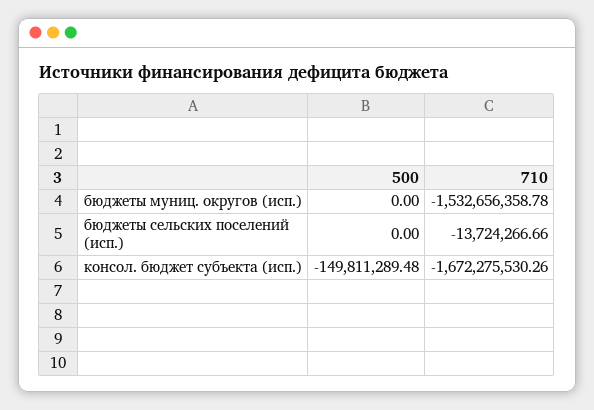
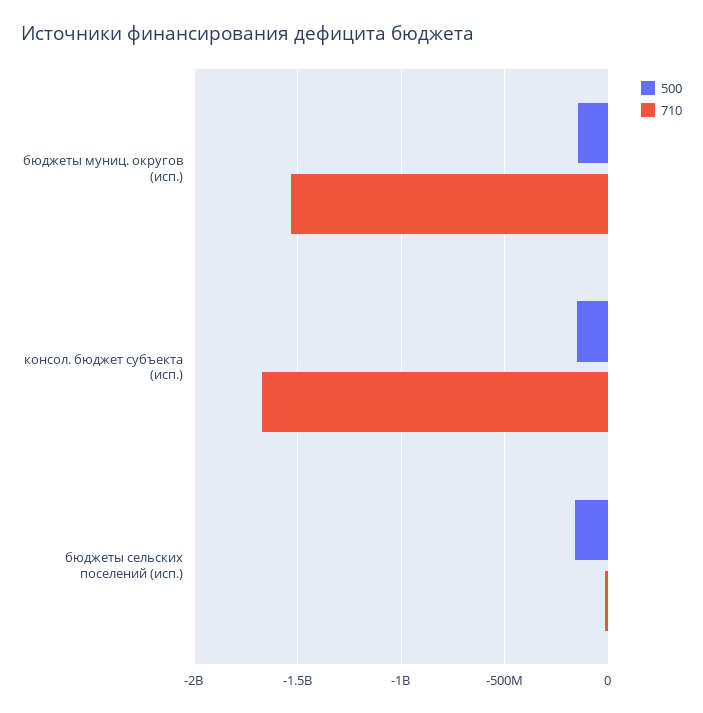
500, бюджеты муниц. округов (исп.): 0 -> -150000000
500, бюджеты сельских поселений (исп.): 0 -> -150000000

